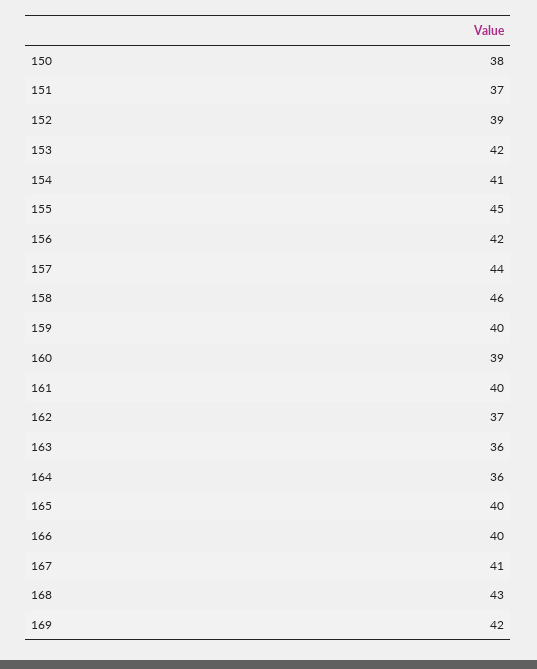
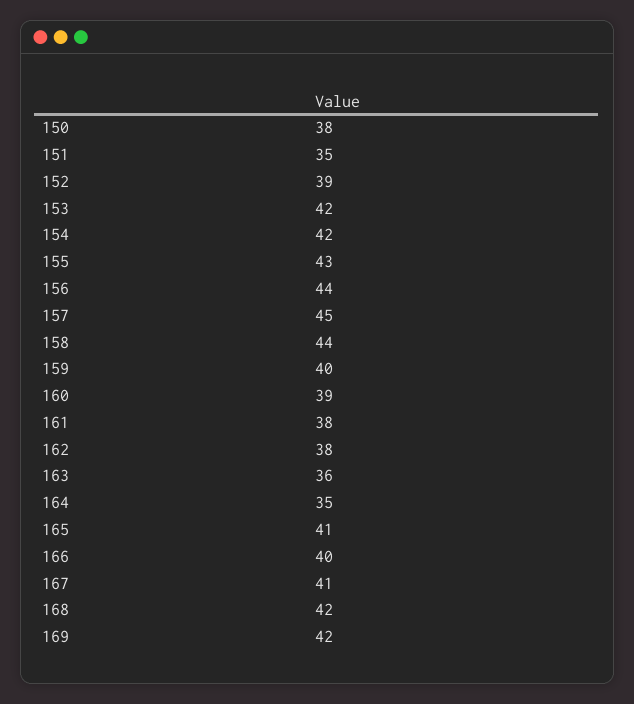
151: 37 -> 35
154: 41 -> 42
155: 45 -> 43
156: 42 -> 44
157: 44 -> 45
158: 46 -> 44
161: 40 -> 38
162: 37 -> 38
164: 36 -> 35
165: 40 -> 41
168: 43 -> 42

